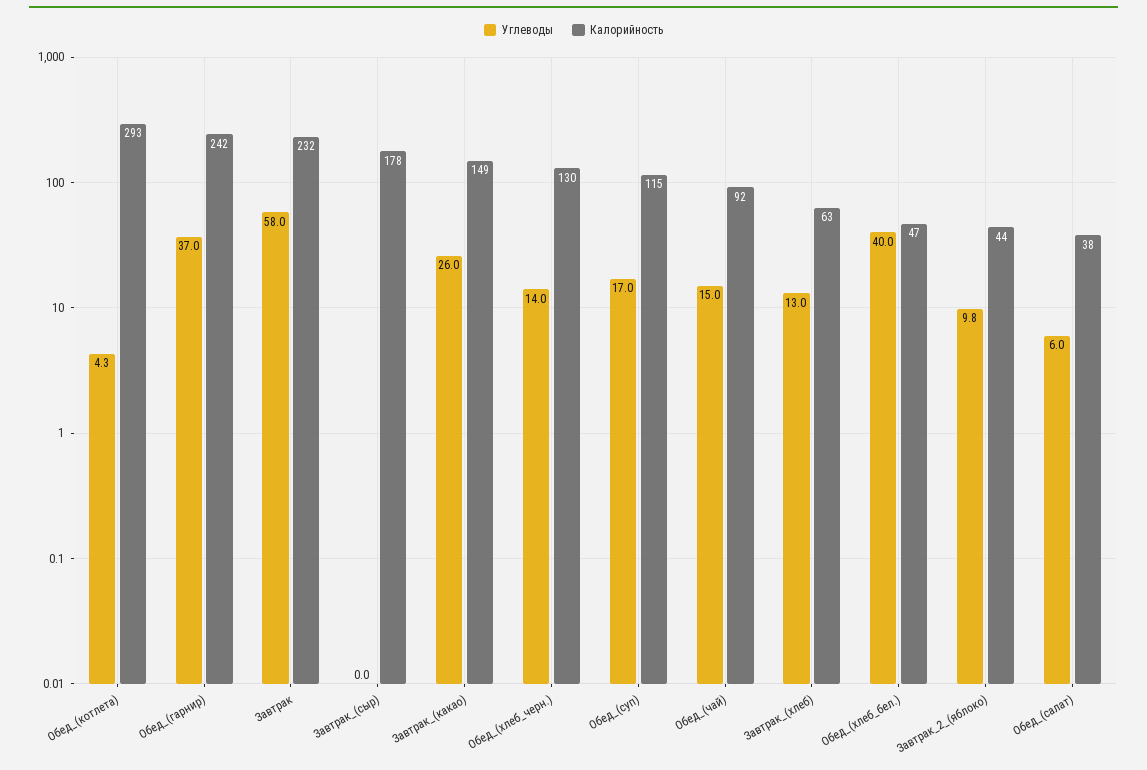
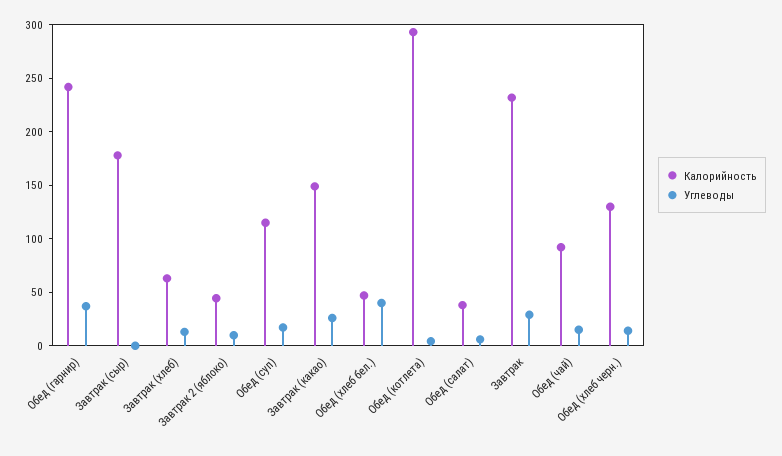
Углеводы, Завтрак: 58 -> 30

